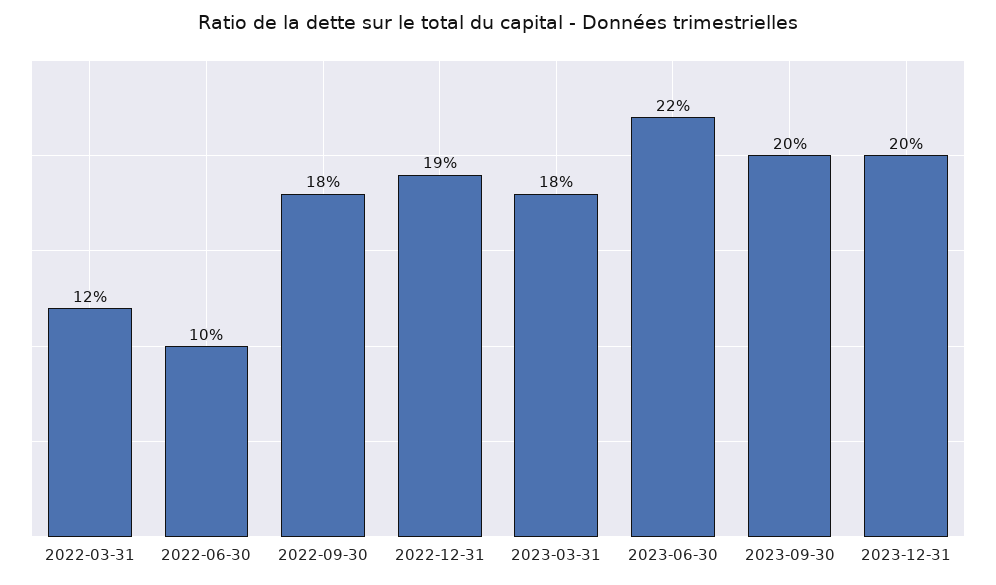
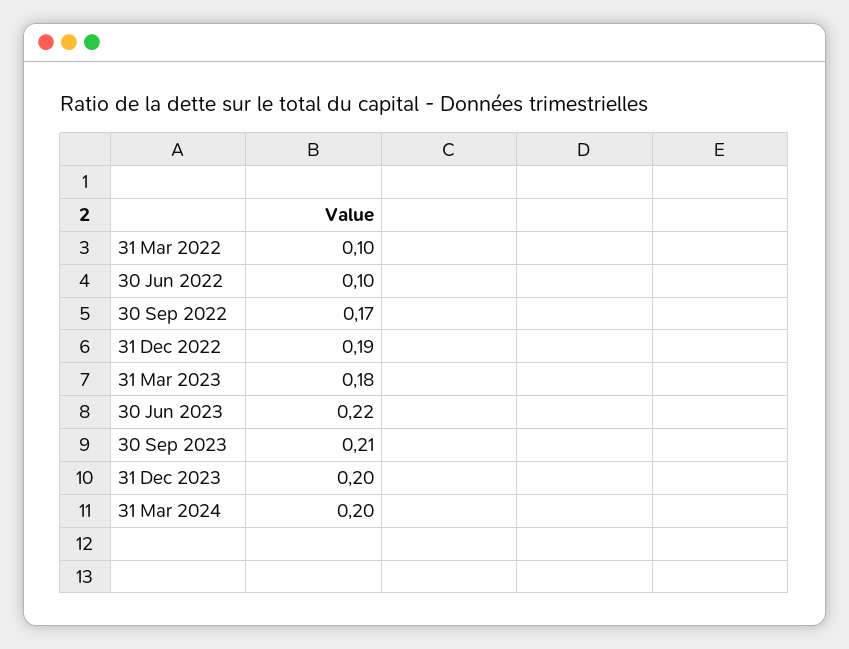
2022-03-31: 0.12 -> 0.1
2022-09-30: 0.18 -> 0.17
2023-09-30: 0.2 -> 0.21
31 Mar 2024: none -> 0.2

